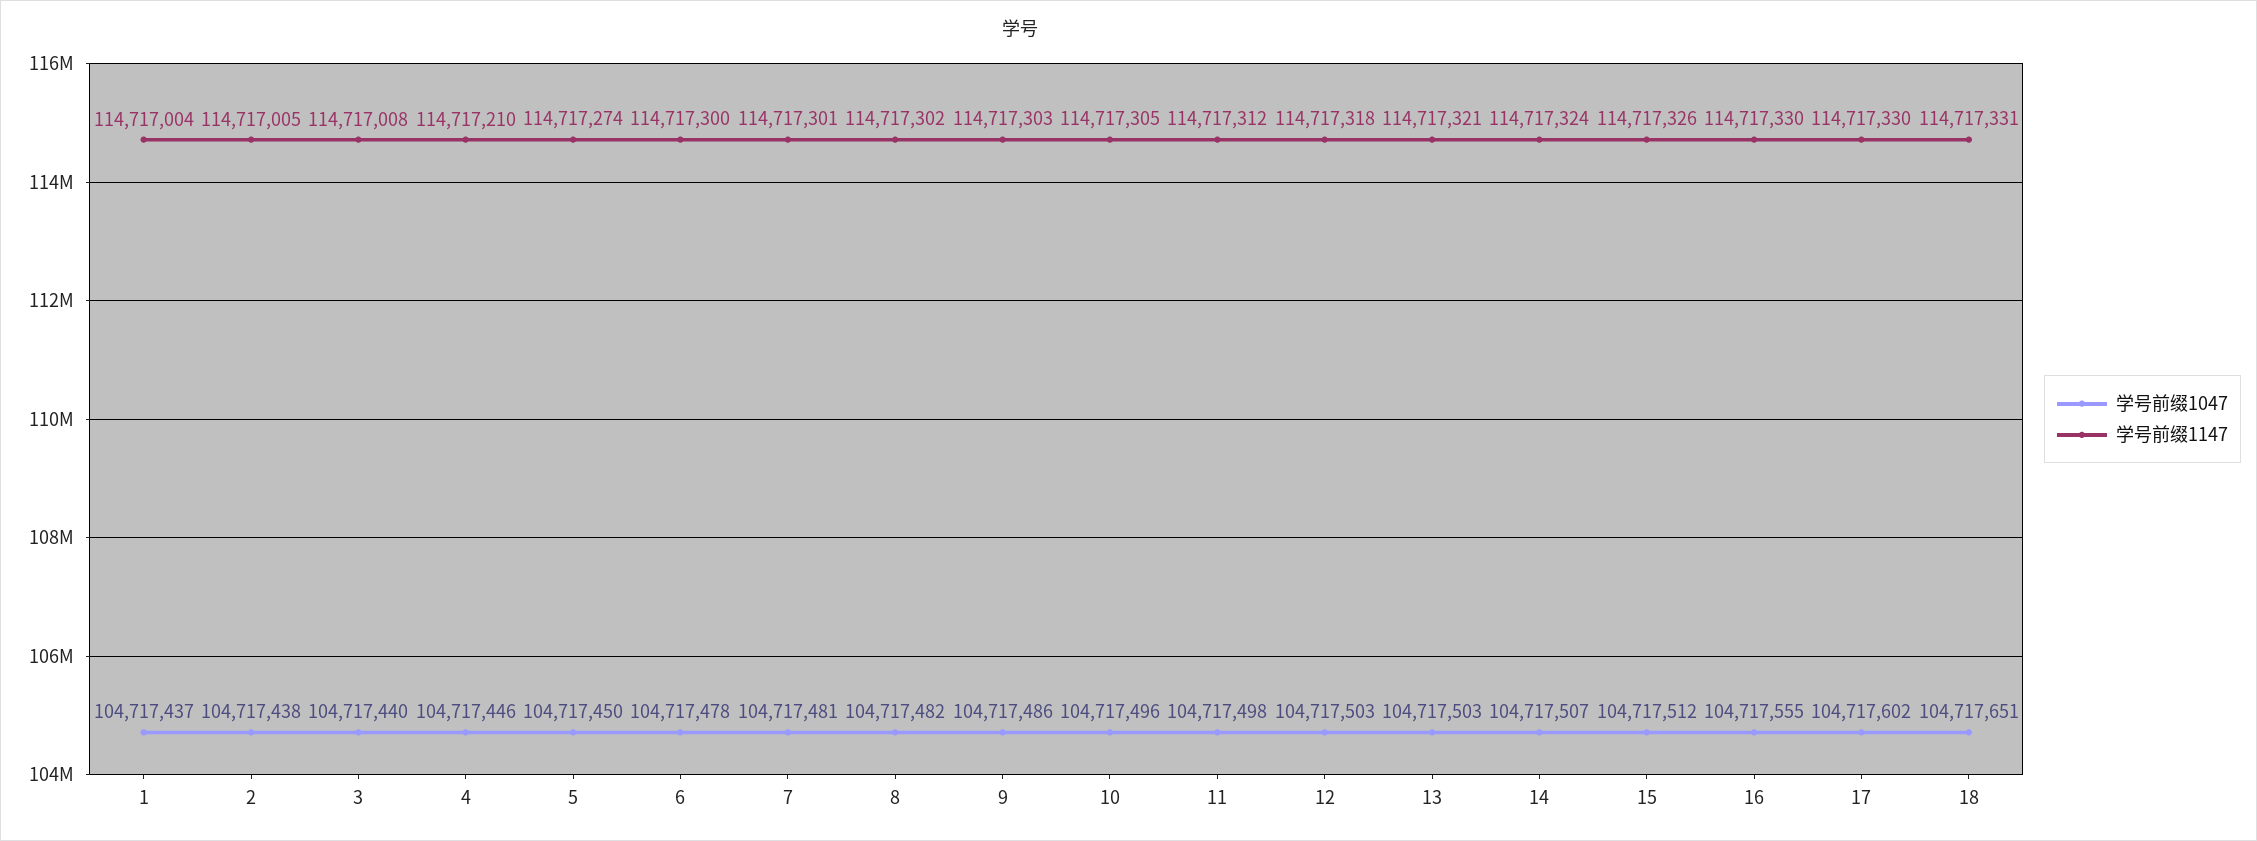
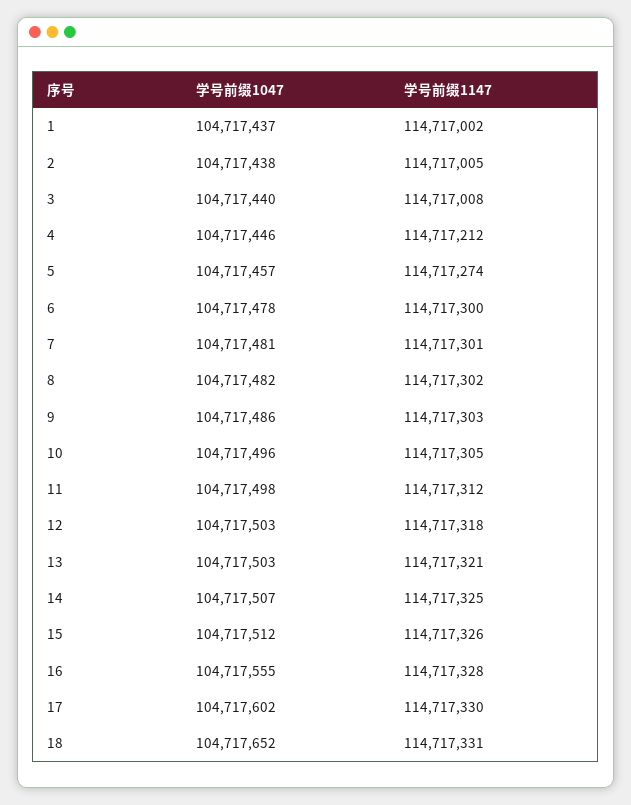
学号前缀1147, 1: 114717004 -> 114717002
学号前缀1147, 4: 114717210 -> 114717212
学号前缀1047, 5: 104717450 -> 104717457
学号前缀1147, 14: 114717324 -> 114717325
学号前缀1147, 16: 114717330 -> 114717328
学号前缀1047, 18: 104717651 -> 104717652

